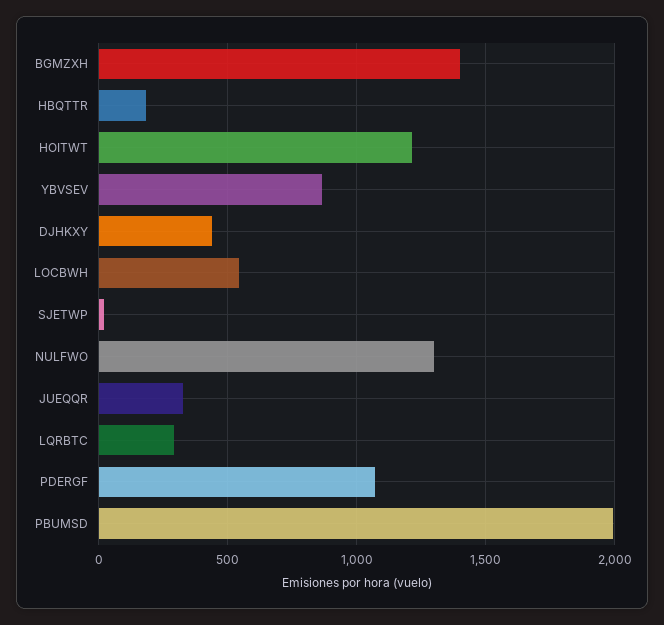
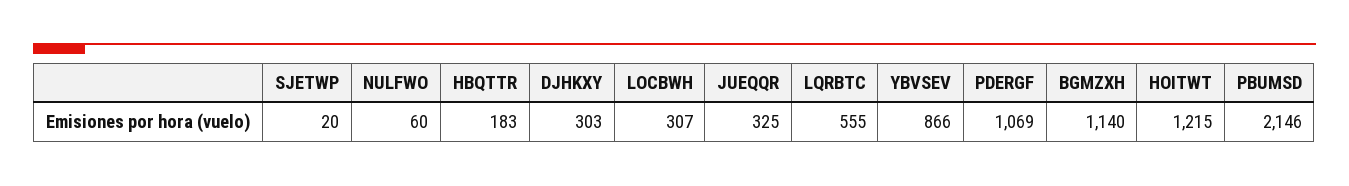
BGMZXH: 1400 -> 1140
DJHKXY: 450 -> 303
LOCBWH: 550 -> 307
NULFWO: 1300 -> 60
LQRBTC: 300 -> 555
PBUMSD: 2000 -> 2146

